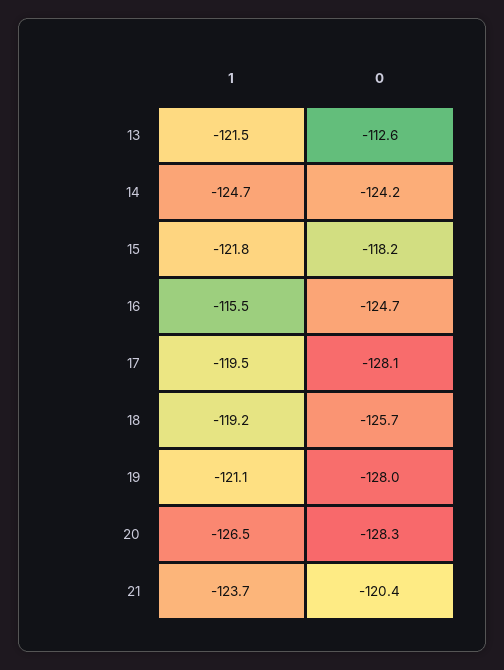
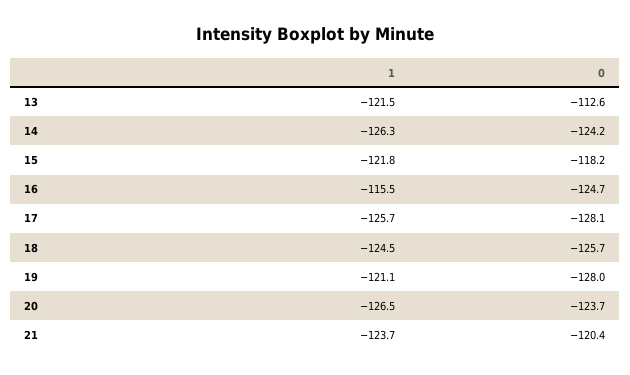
1, 14: -124.7 -> -126.3
1, 17: -119.5 -> -125.7
1, 18: -119.2 -> -124.5
0, 20: -128.3 -> -123.7

